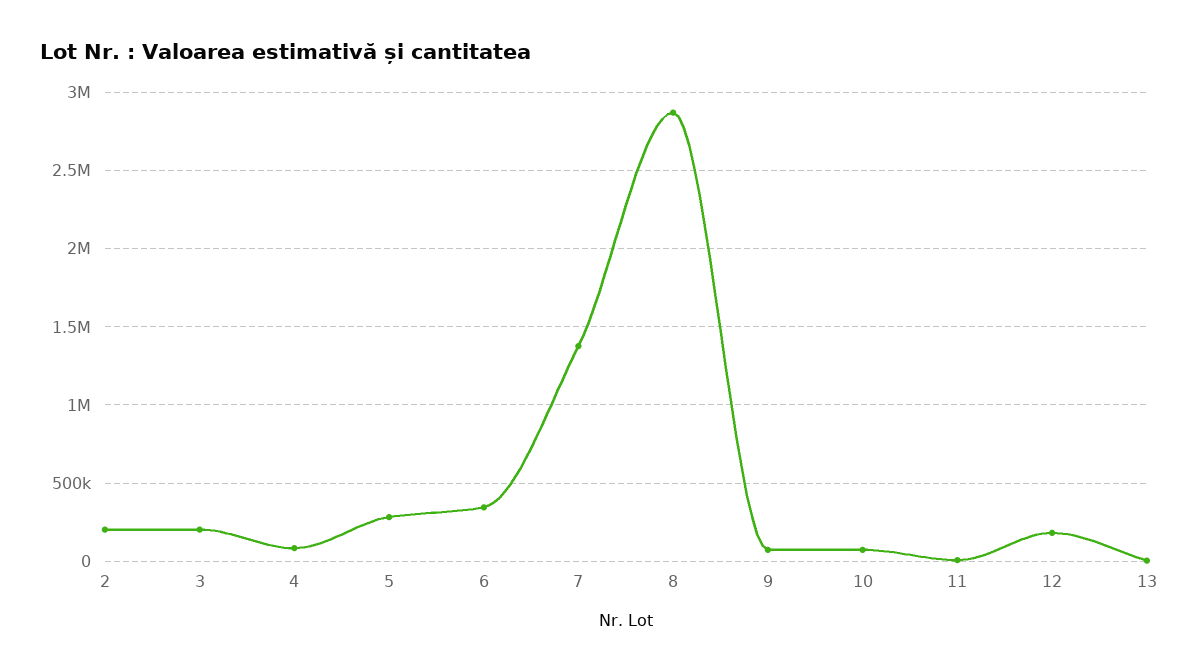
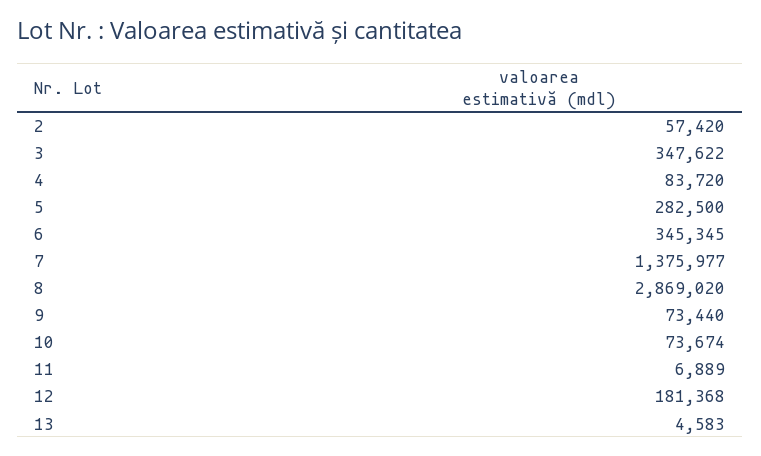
2: 200000 -> 57420
3: 200000 -> 347622

